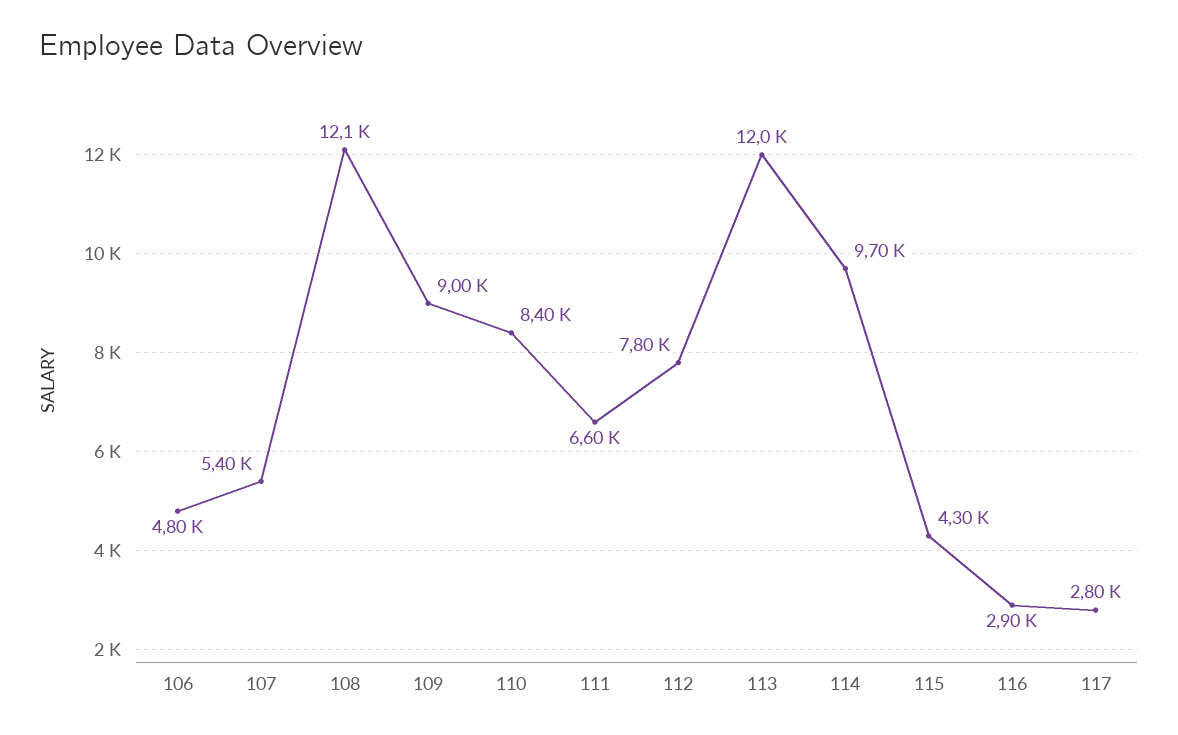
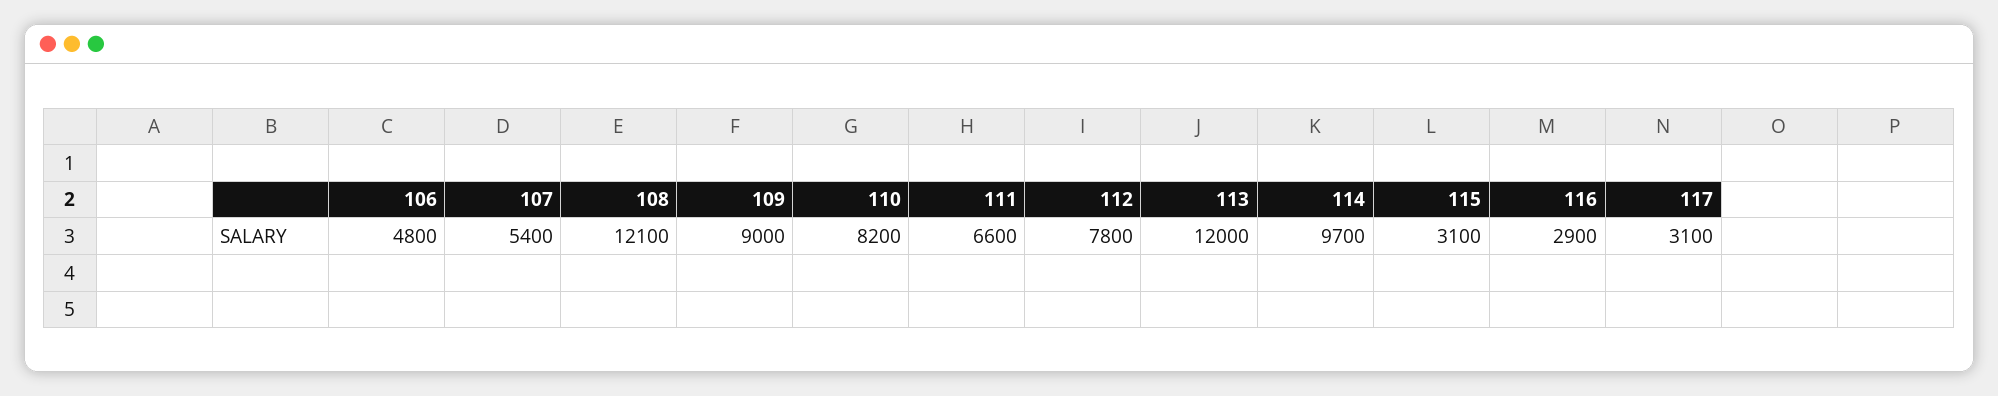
110: 8400 -> 8200
115: 4300 -> 3100
117: 2800 -> 3100

